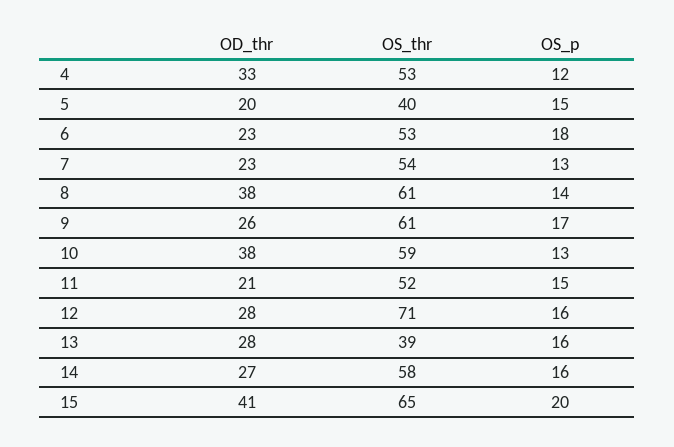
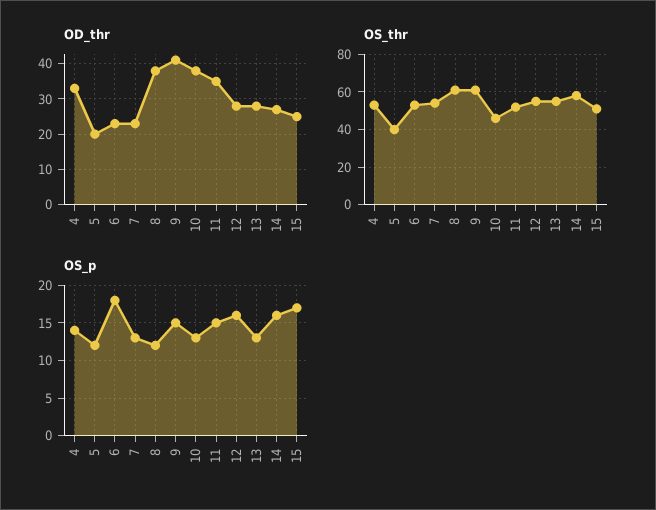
OS_p, 4: 12 -> 14
OS_p, 5: 15 -> 12
OS_p, 8: 14 -> 12
OD_thr, 9: 26 -> 40
OS_p, 9: 17 -> 15
OS_thr, 10: 59 -> 45
OD_thr, 11: 21 -> 35
OS_thr, 12: 71 -> 55
OS_thr, 13: 39 -> 55
OS_p, 13: 16 -> 13
OD_thr, 15: 41 -> 25
OS_thr, 15: 65 -> 50
OS_p, 15: 20 -> 17

